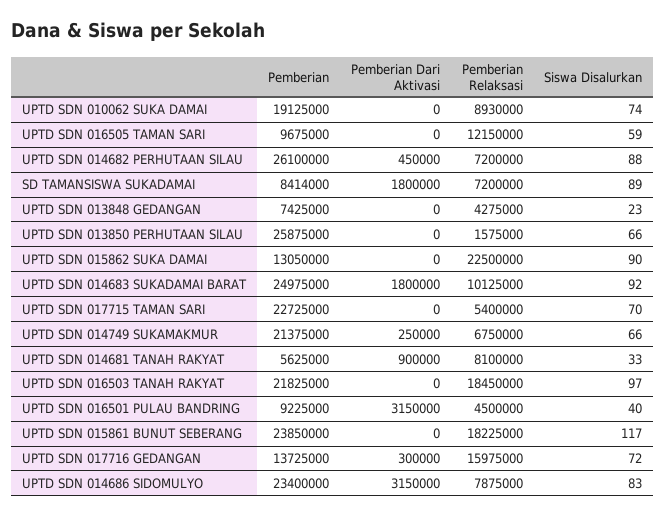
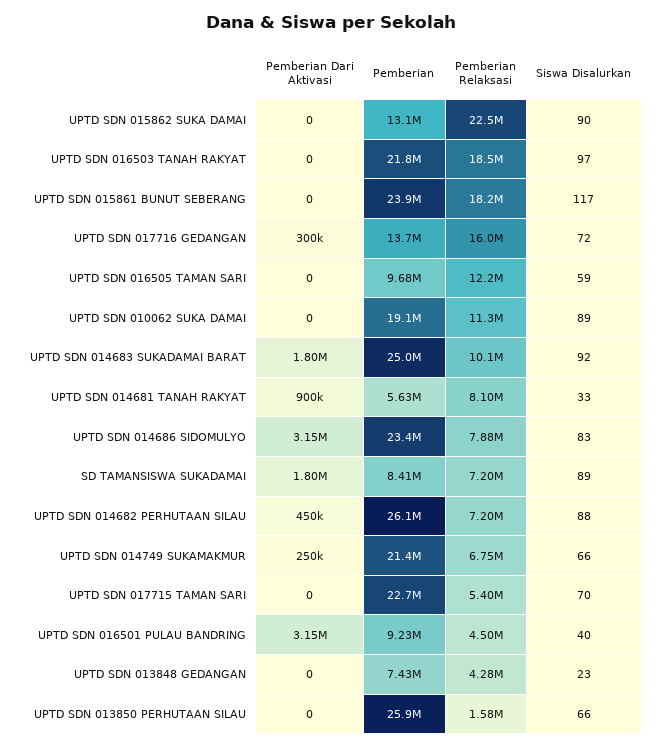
Pemberian Relaksasi, UPTD SDN 010062 SUKA DAMAI: 8930000 -> 11300000
Siswa Disalurkan, UPTD SDN 010062 SUKA DAMAI: 74 -> 89

